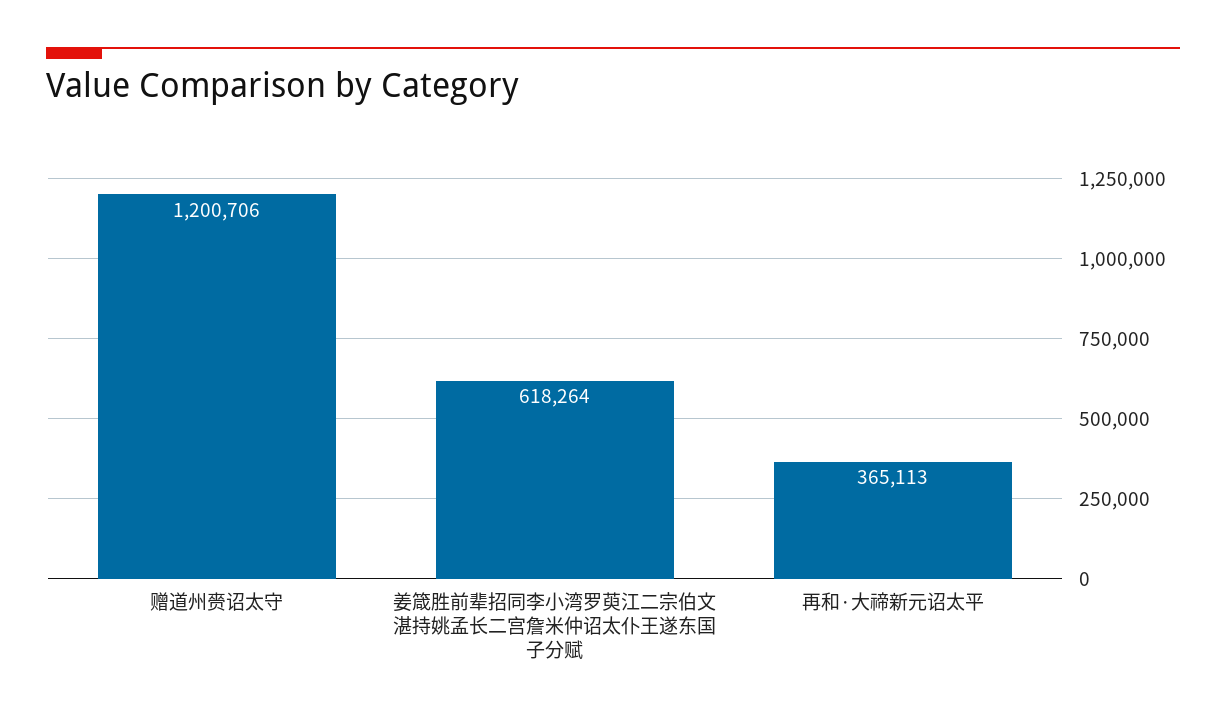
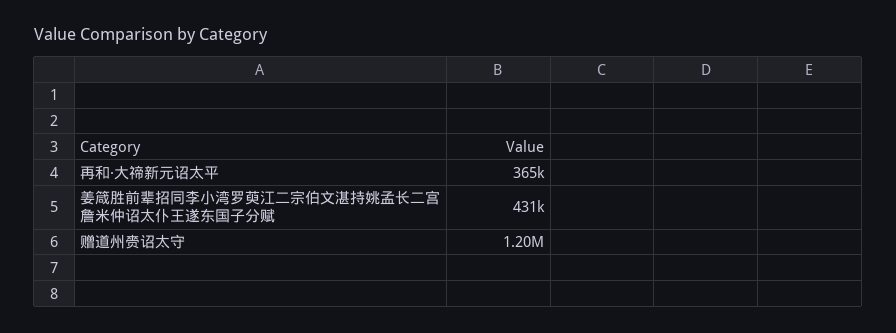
姜箴胜前辈招同李小湾罗萸江二宗伯文湛持姚孟长二宫詹米仲诏太仆王遂东国子分赋: 618264 -> 431000

